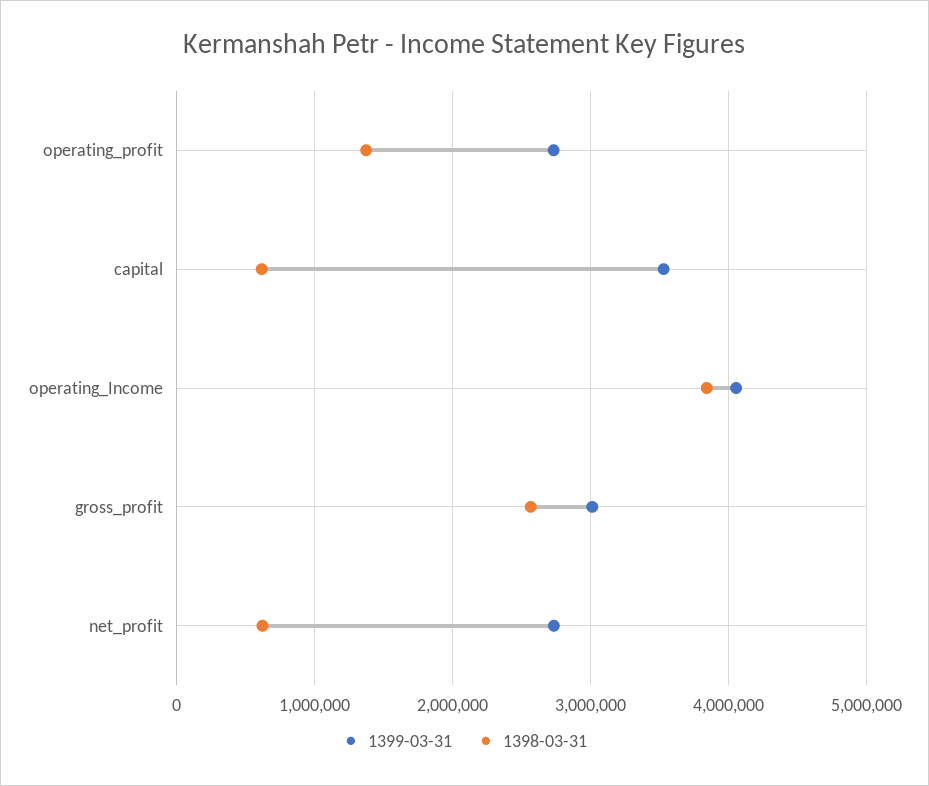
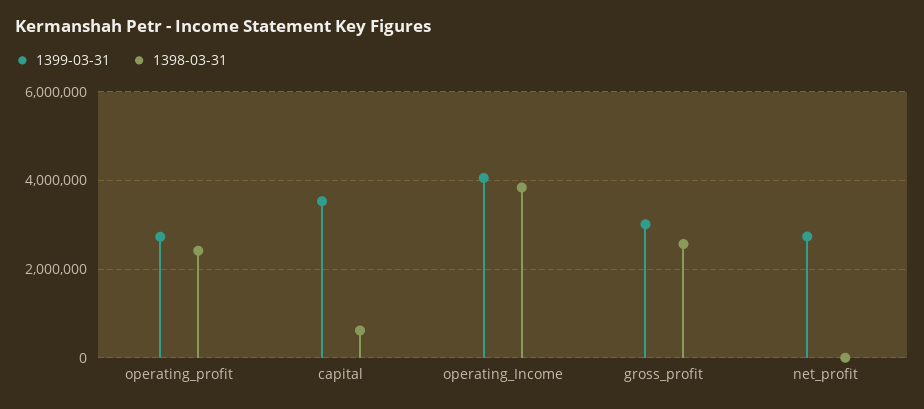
1398-03-31, operating_profit: 1400000 -> 2400000
1398-03-31, net_profit: 600000 -> 0

